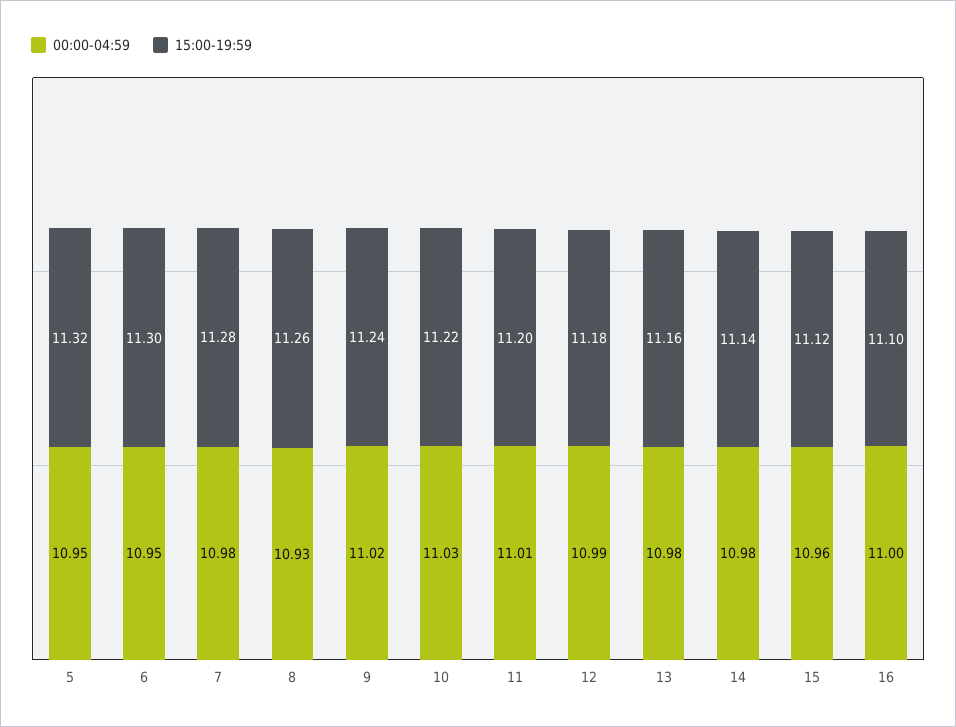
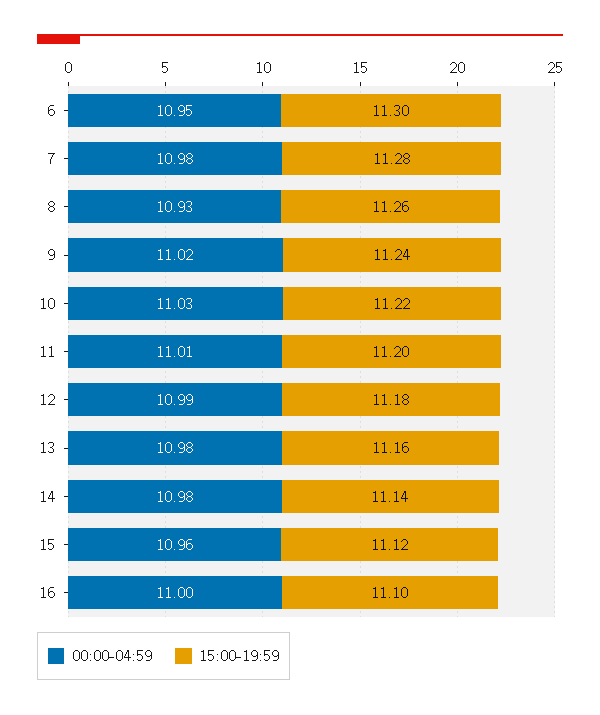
00:00-04:59, 5: 10.95 -> none
15:00-19:59, 5: 11.32 -> none

